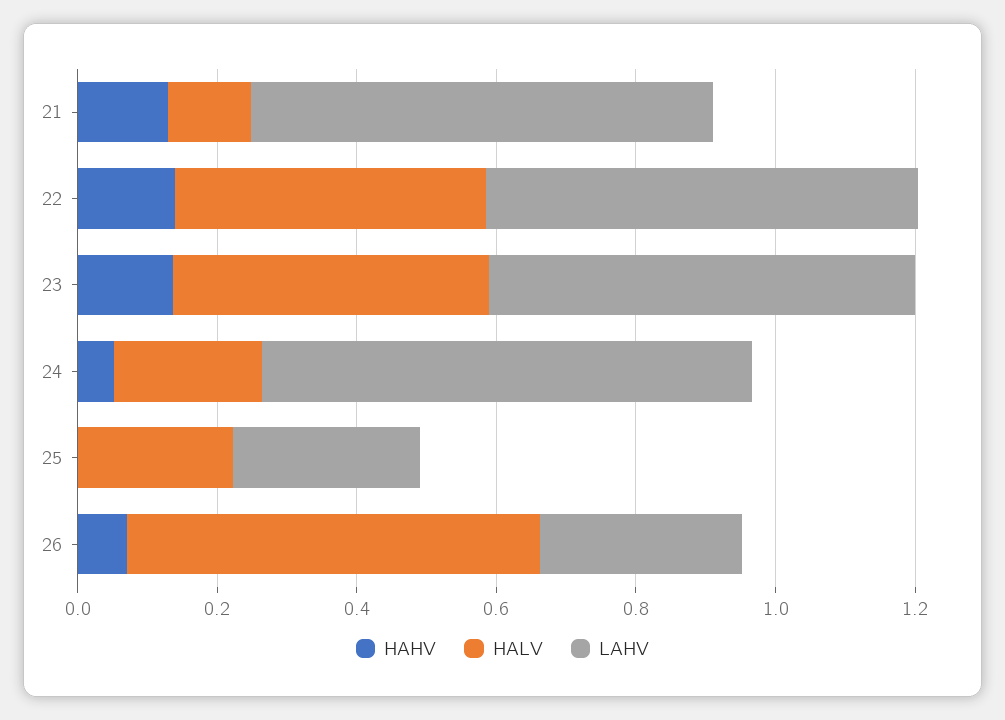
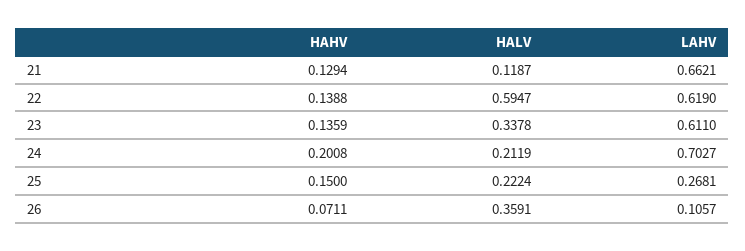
HALV, 22: 0.45 -> 0.5947
HALV, 23: 0.45 -> 0.3378
HAHV, 24: 0.05 -> 0.2008
HAHV, 25: 0 -> 0.15
HALV, 26: 0.6 -> 0.3591
LAHV, 26: 0.3 -> 0.1057

